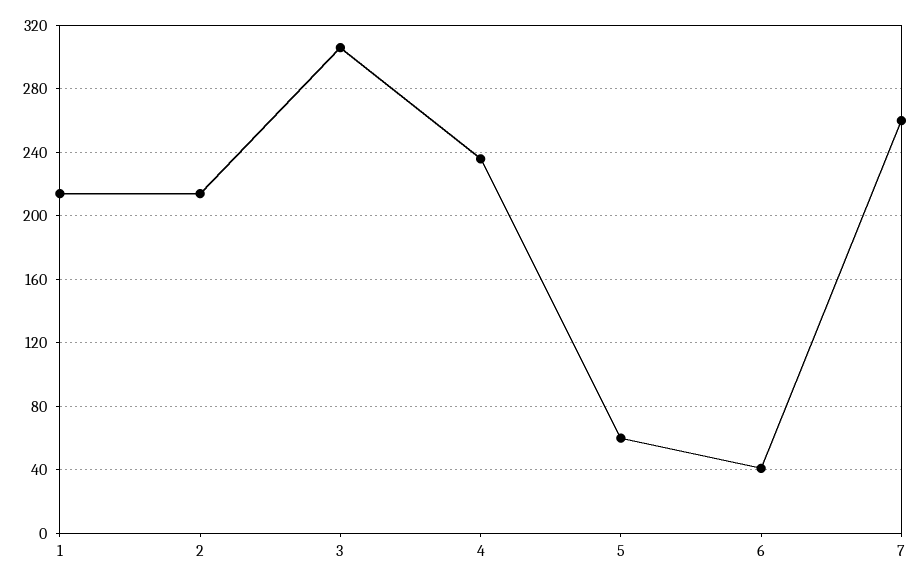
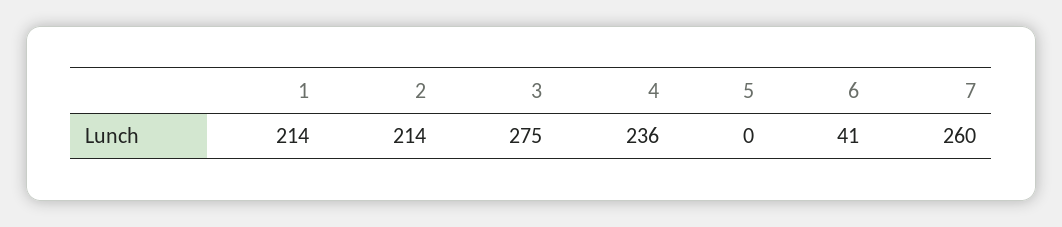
3: 305 -> 275
5: 60 -> 0

